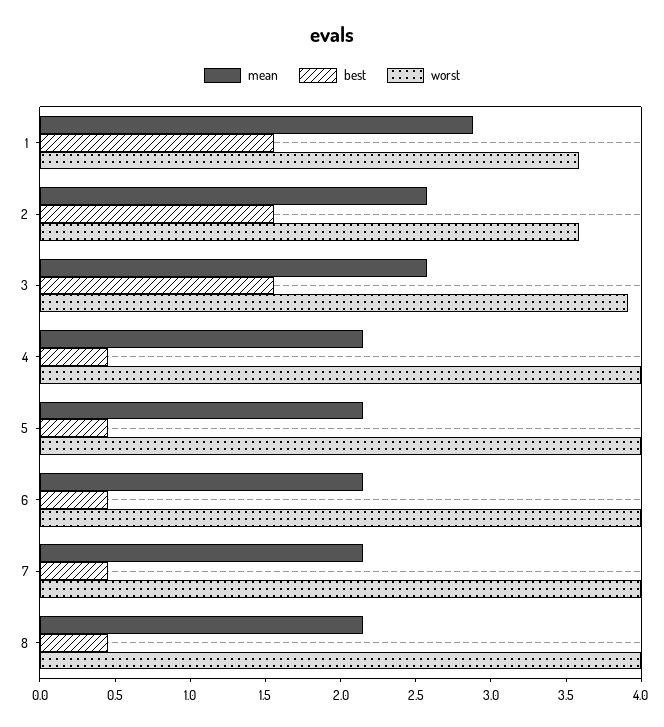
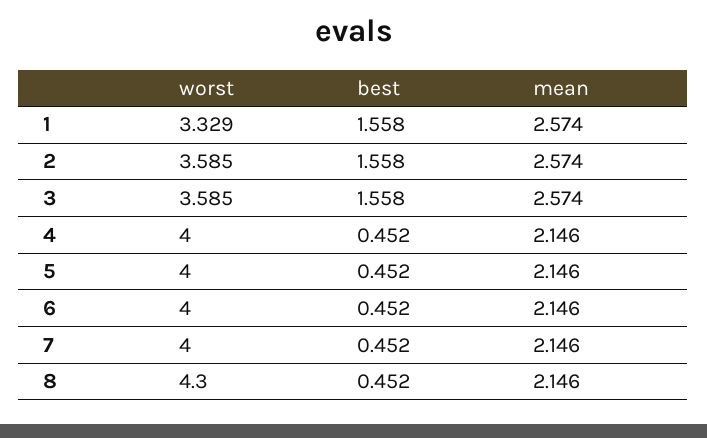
mean, 1: 2.9 -> 2.574
worst, 1: 3.6 -> 3.329
worst, 3: 3.9 -> 3.585
worst, 8: 4 -> 4.3

